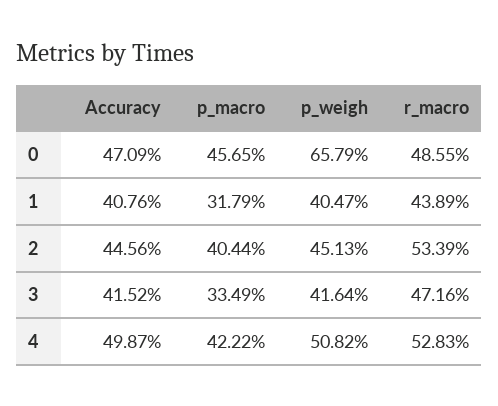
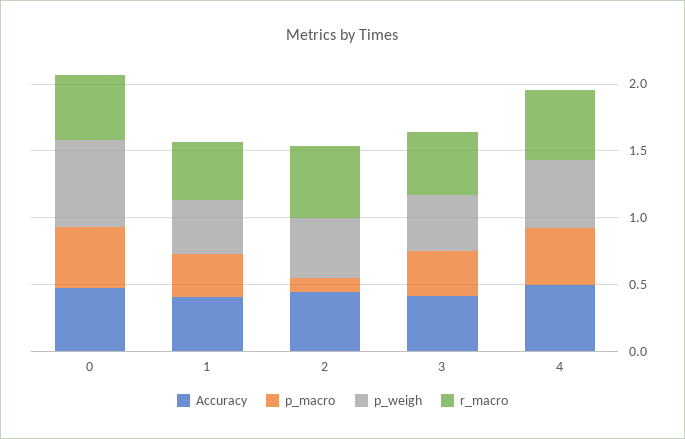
p_macro, 2: 0.4044 -> 0.1

